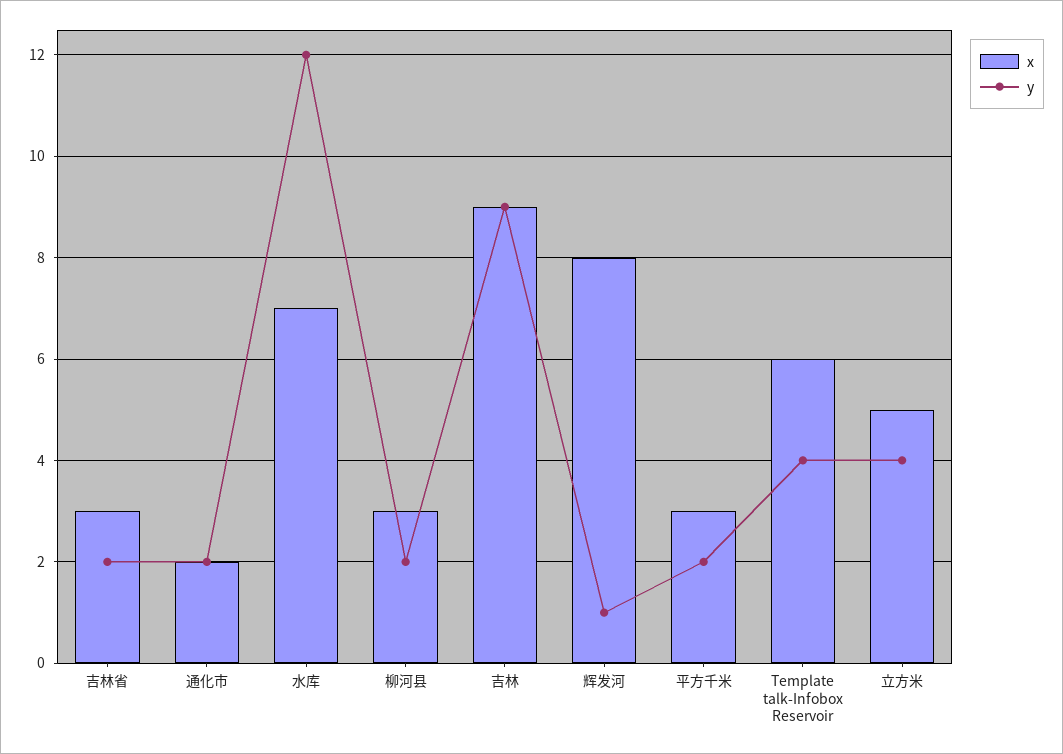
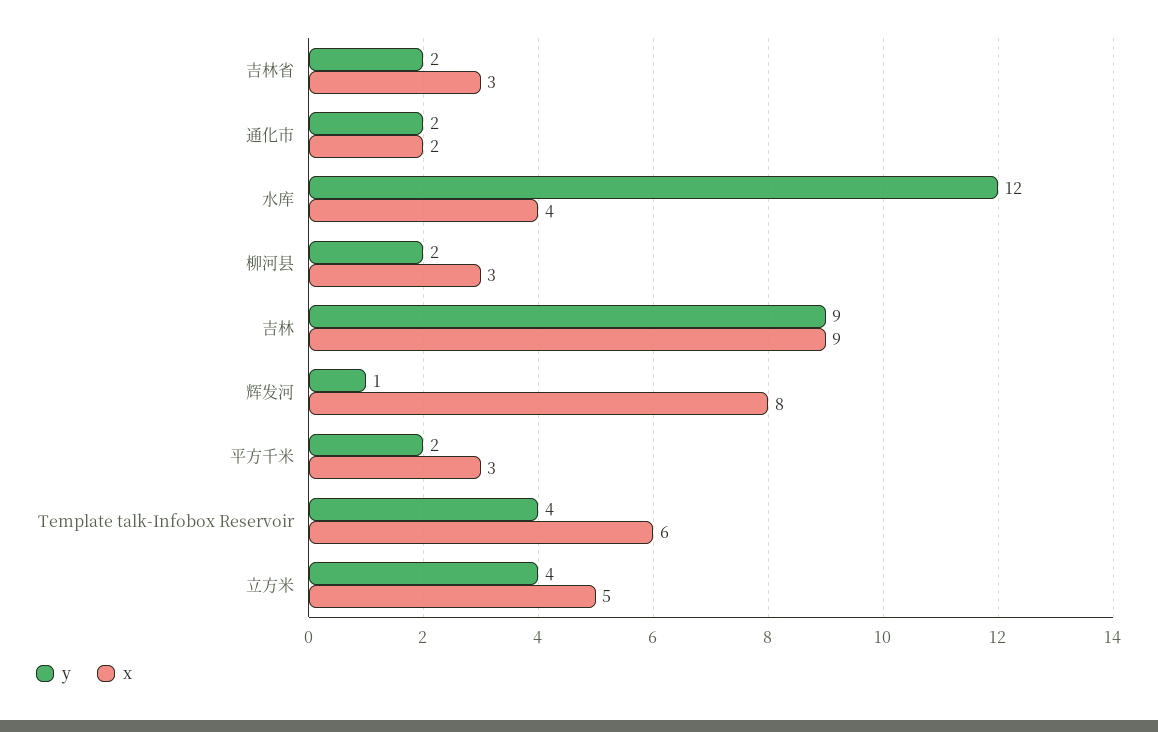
x, 水库: 7 -> 4

